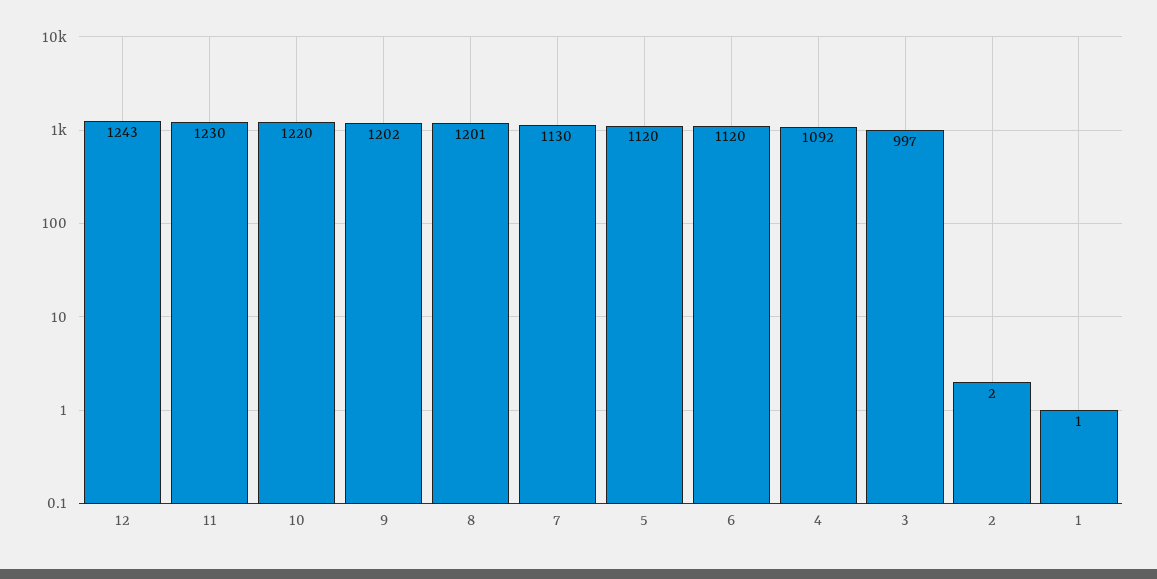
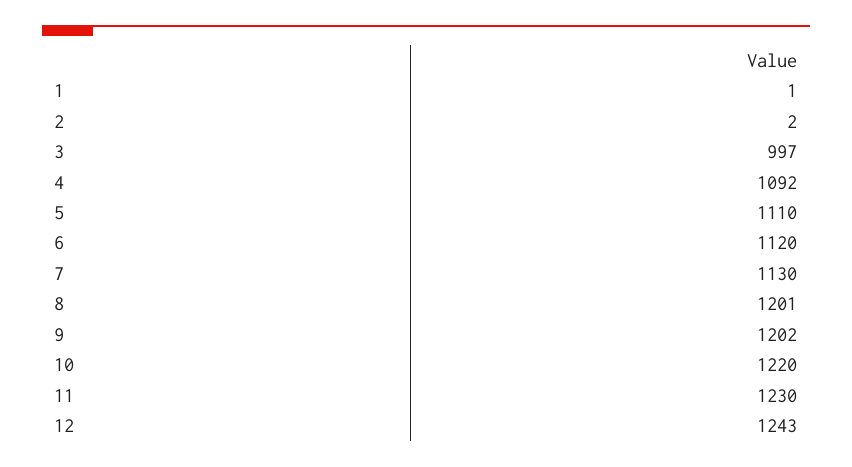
5: 1120 -> 1110

